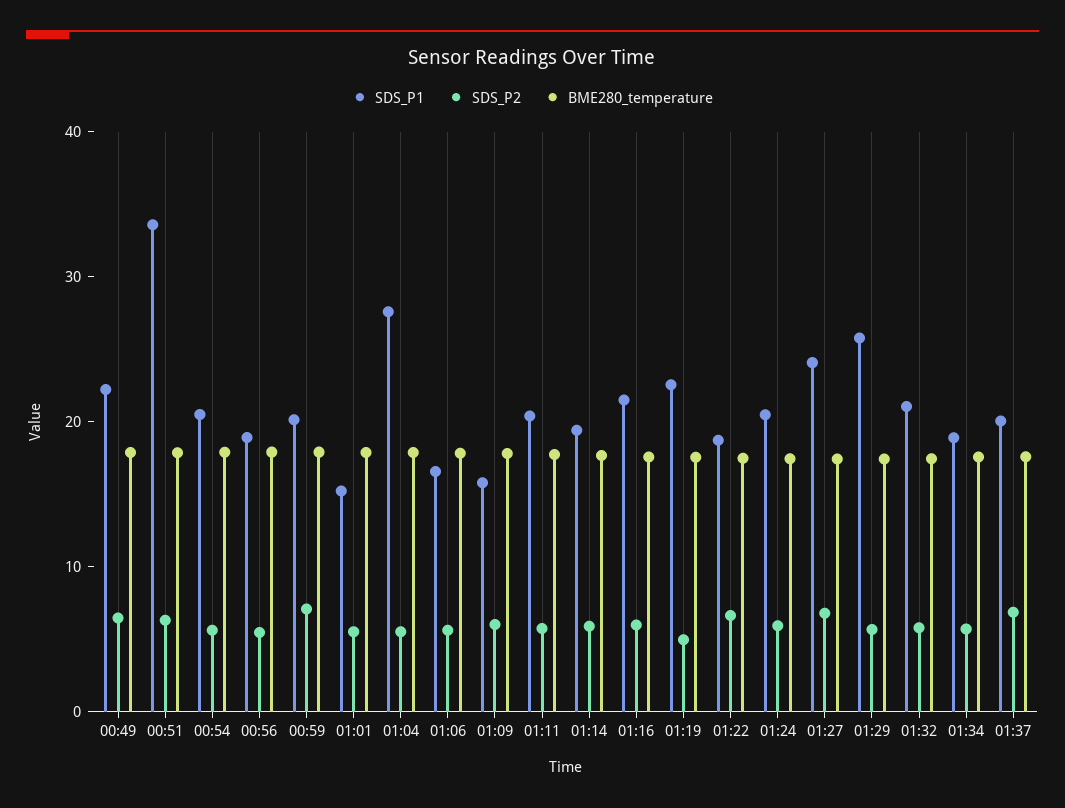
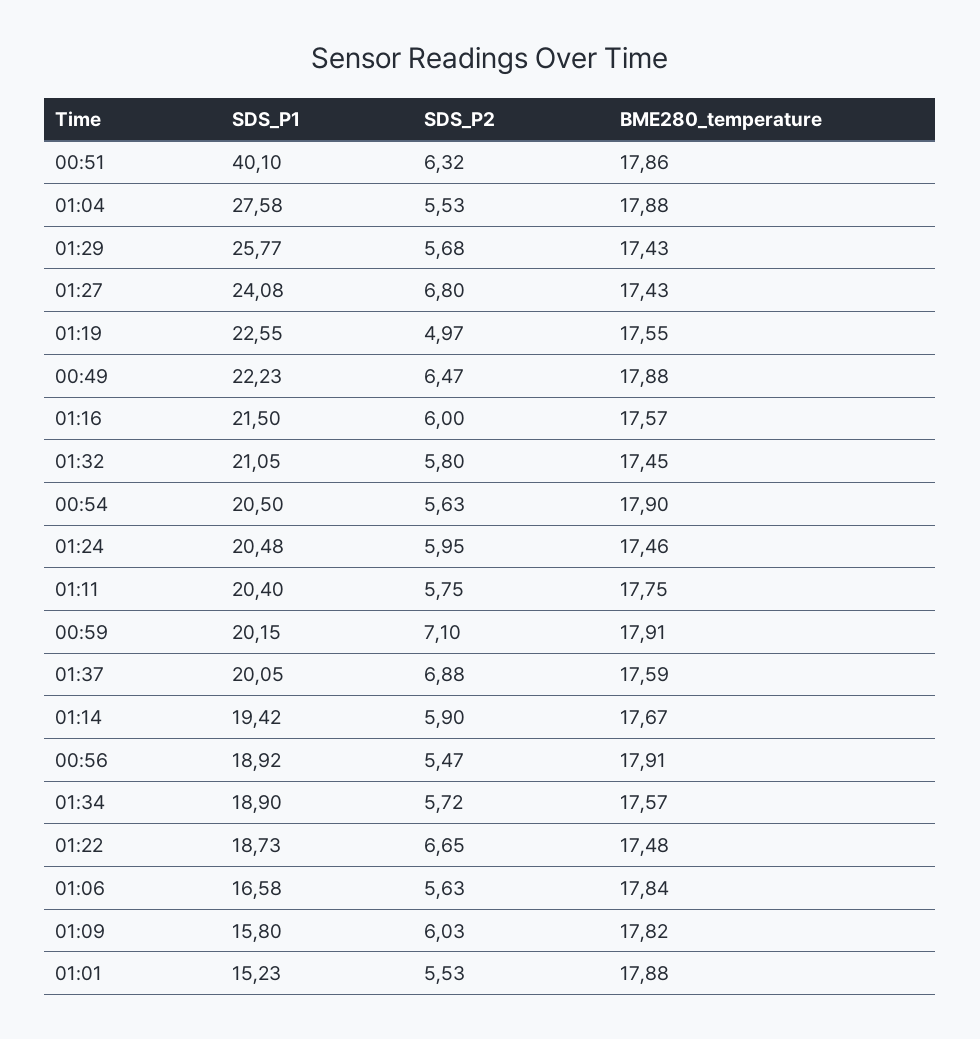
SDS_P1, 00:51: 34 -> 40.1

